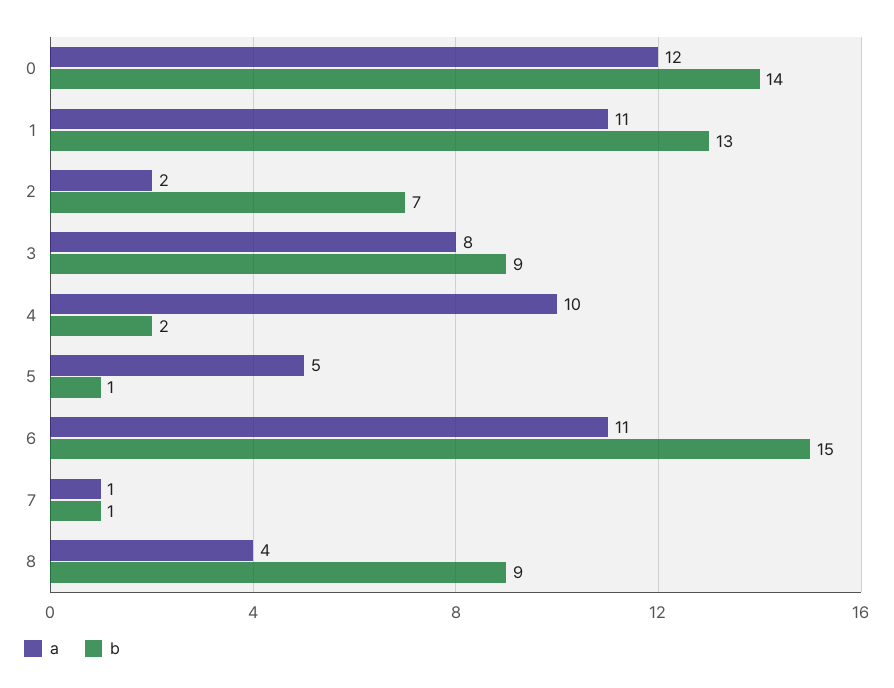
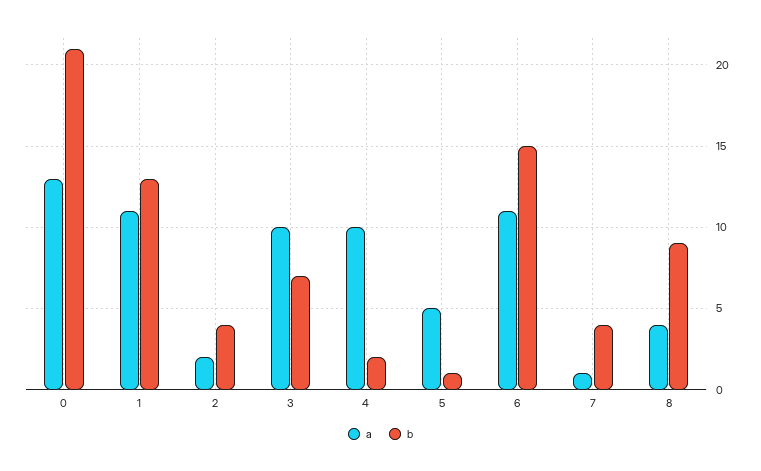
a, 0: 12 -> 13
b, 0: 14 -> 21
b, 2: 7 -> 4
a, 3: 8 -> 10
b, 3: 9 -> 7
b, 7: 1 -> 4

